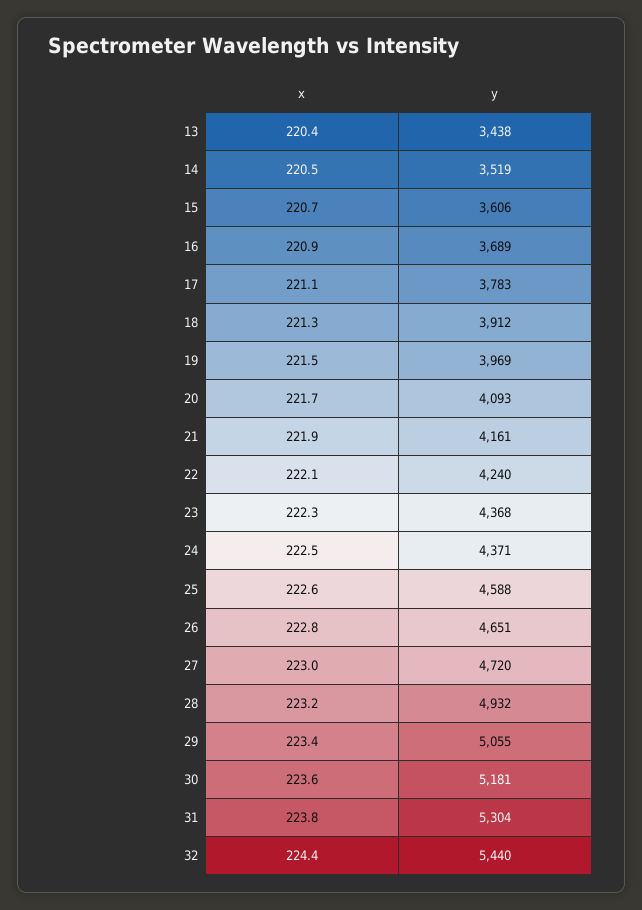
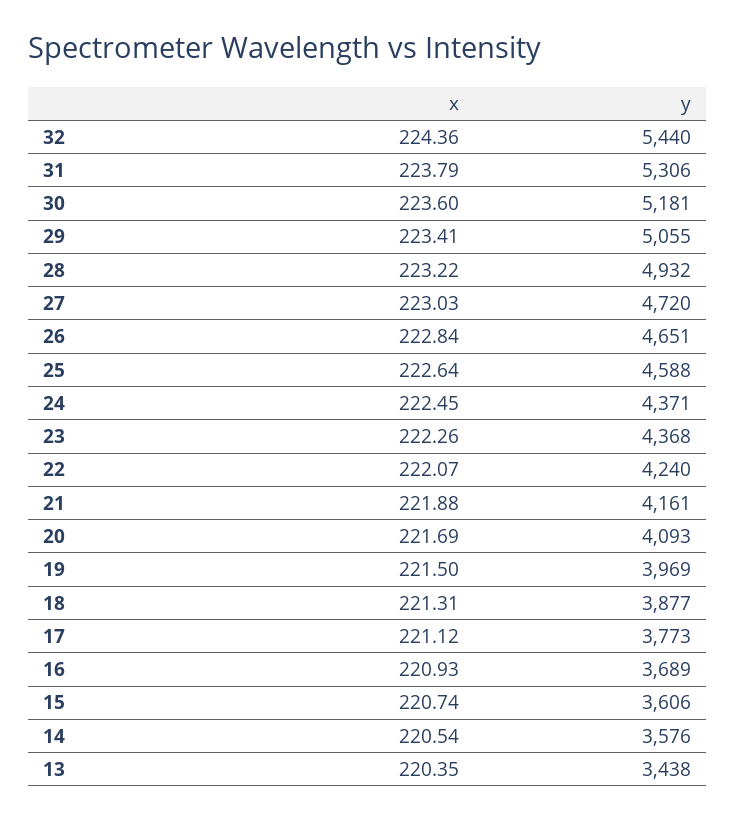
y, 14: 3519 -> 3576
y, 17: 3783 -> 3773
y, 18: 3912 -> 3877
y, 31: 5304 -> 5306

